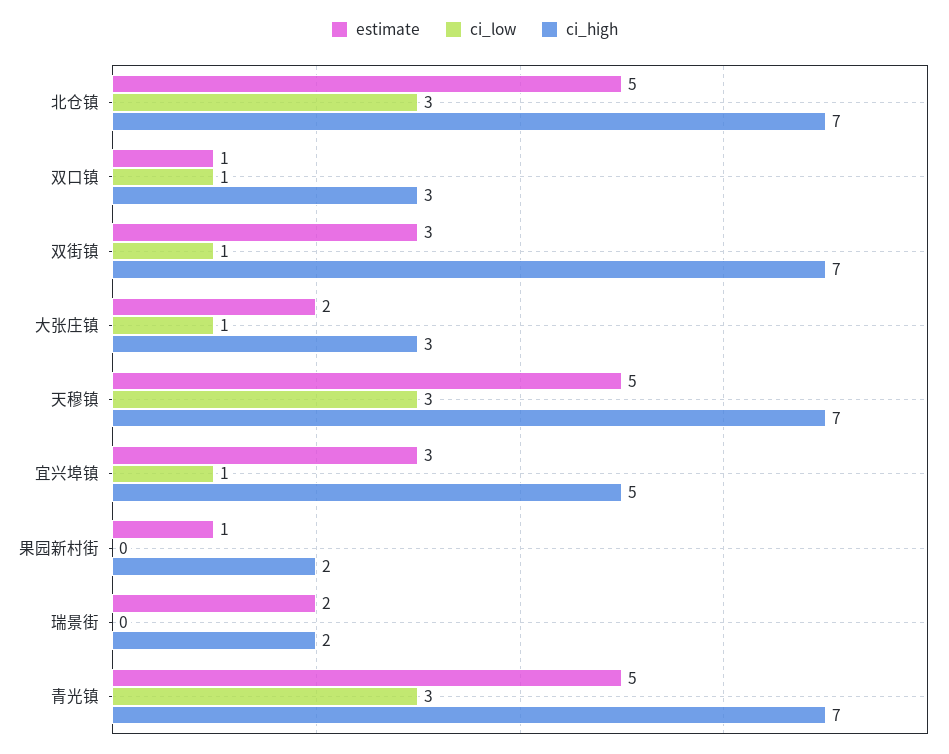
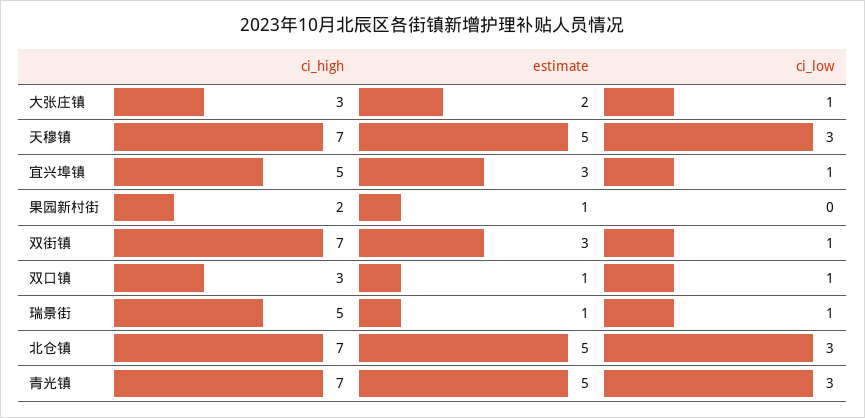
estimate, 瑞景街: 2 -> 1
ci_low, 瑞景街: 0 -> 1
ci_high, 瑞景街: 2 -> 5

